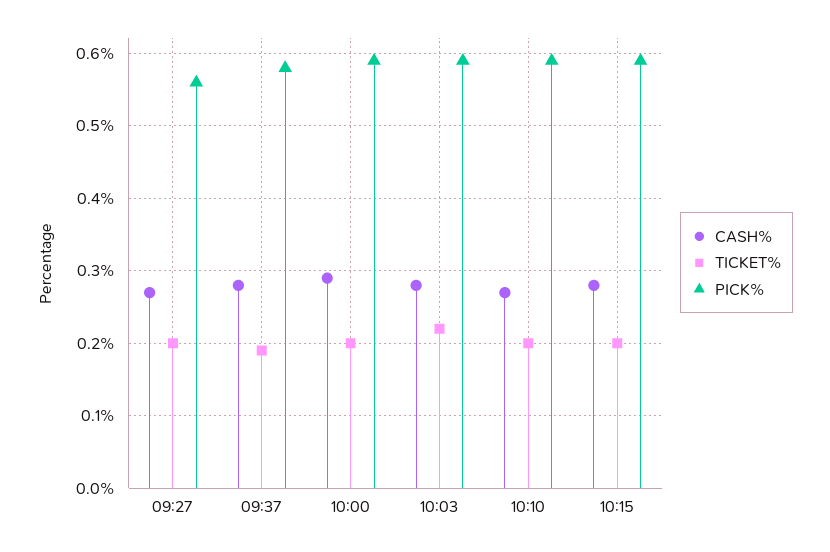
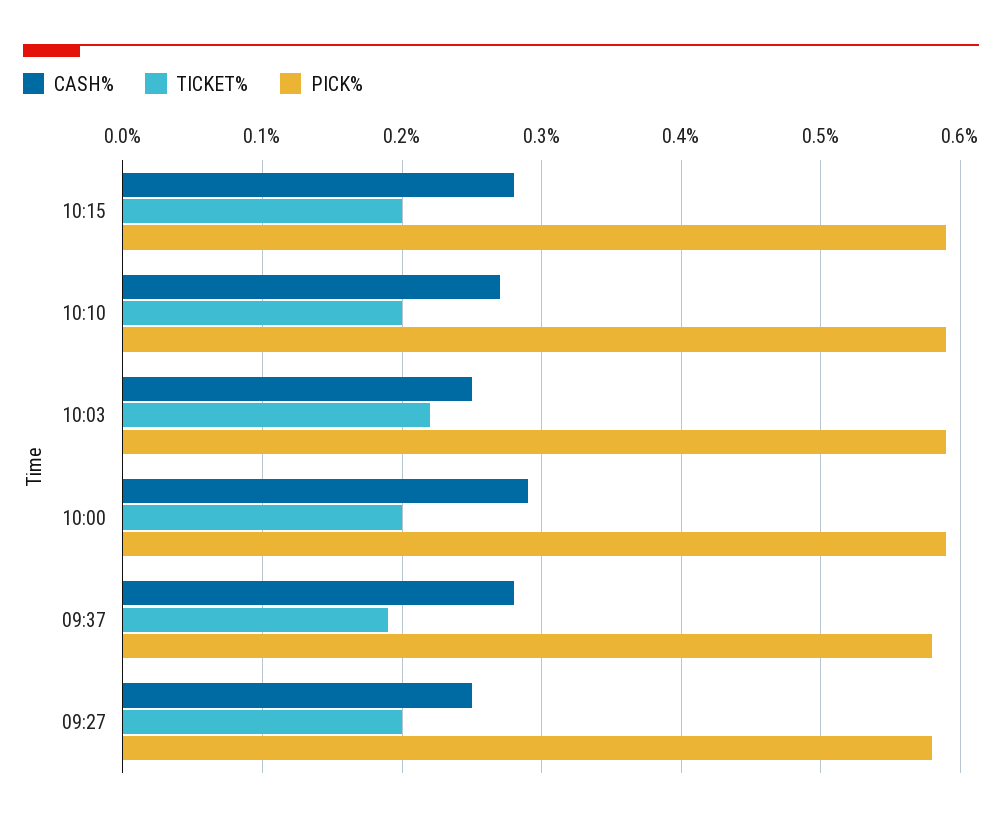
CASH%, 09:27: 0.27 -> 0.25
PICK%, 09:27: 0.56 -> 0.58
CASH%, 10:03: 0.28 -> 0.25

